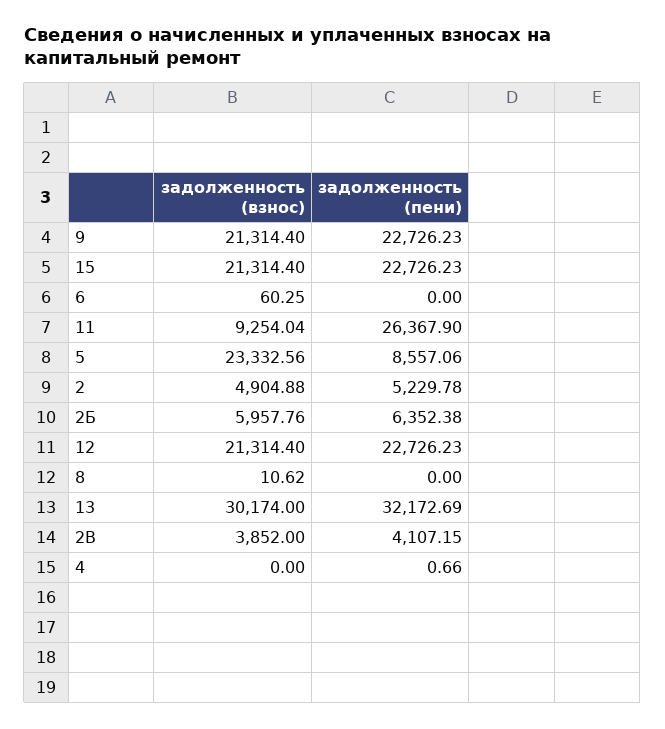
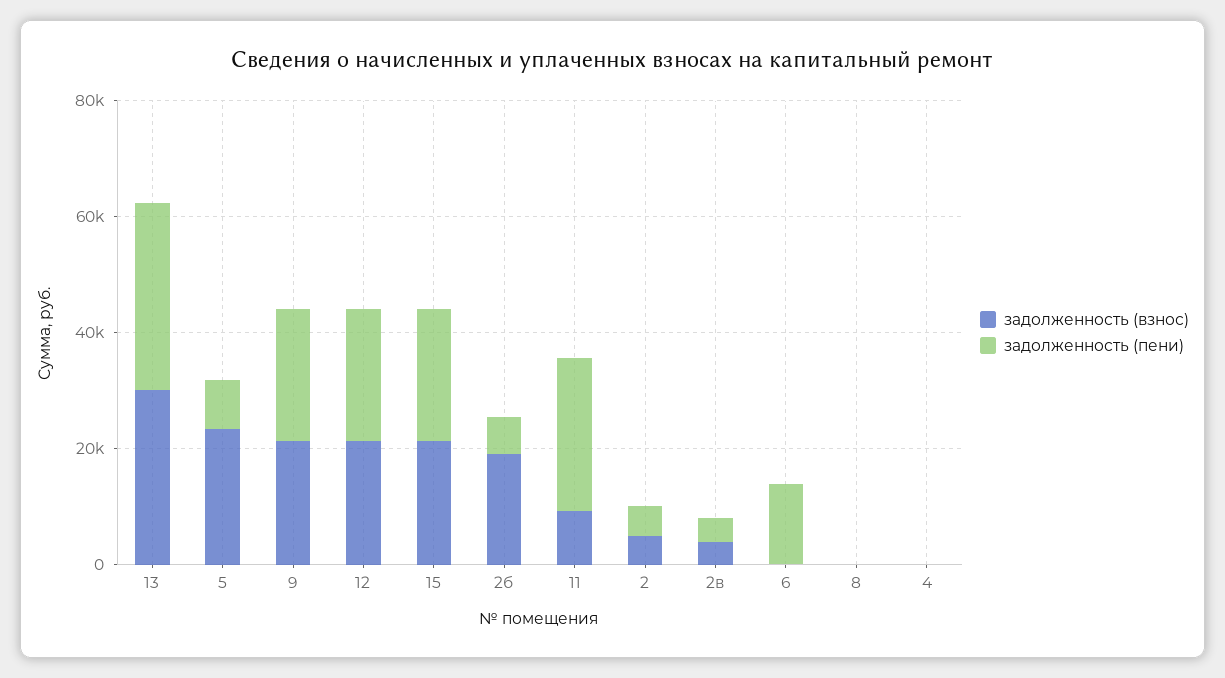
задолженность (пени), 6: 0 -> 15000
задолженность (взнос), 2Б: 5957.76 -> 20000

